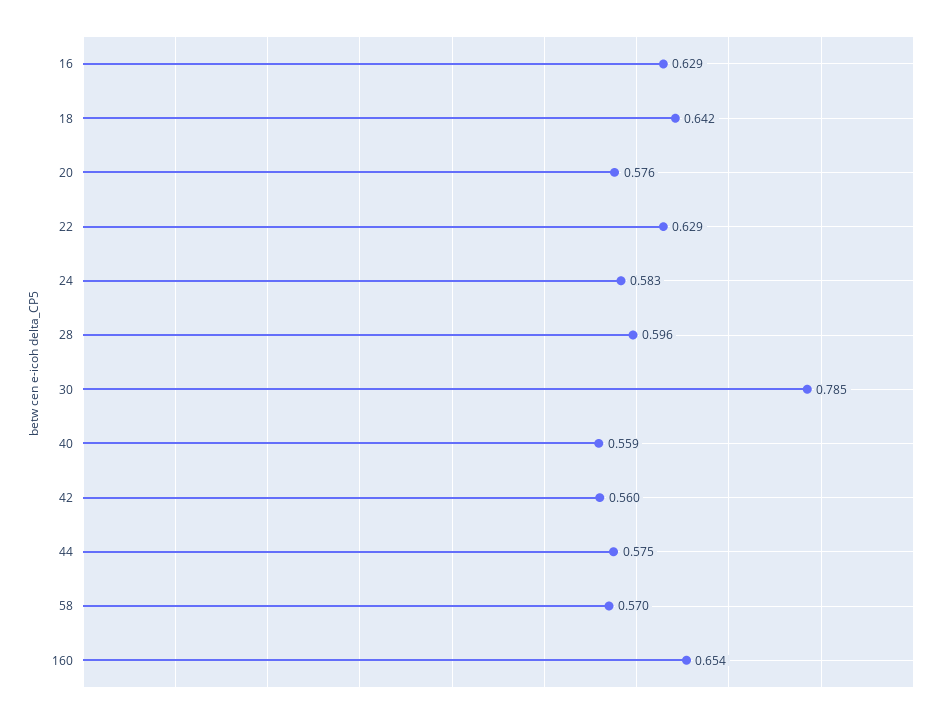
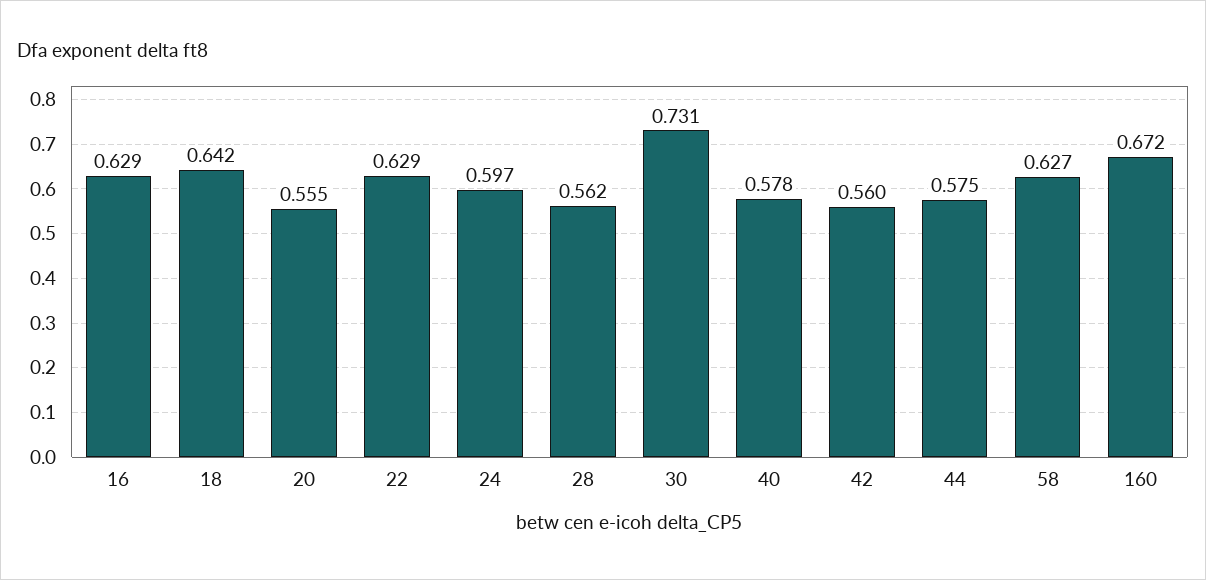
20: 0.576 -> 0.555
24: 0.583 -> 0.597
28: 0.596 -> 0.562
30: 0.785 -> 0.731
40: 0.559 -> 0.578
58: 0.57 -> 0.627
160: 0.654 -> 0.672

